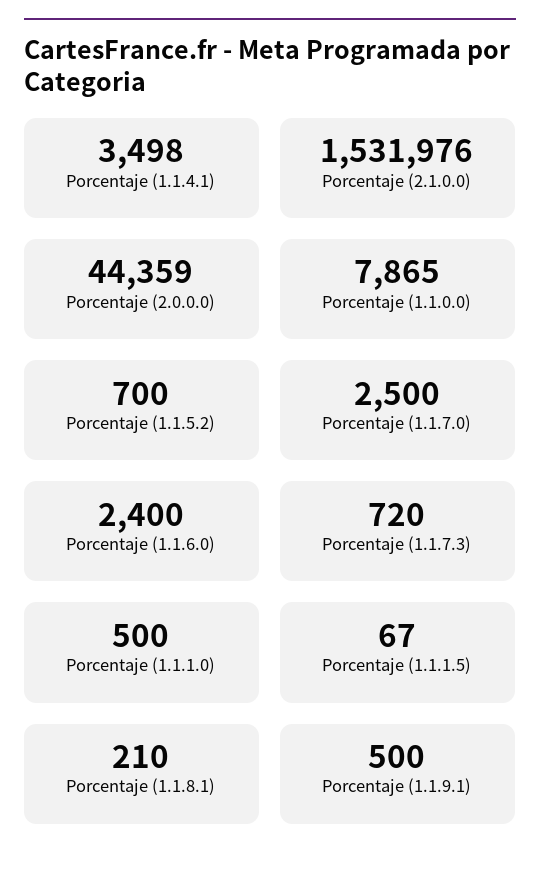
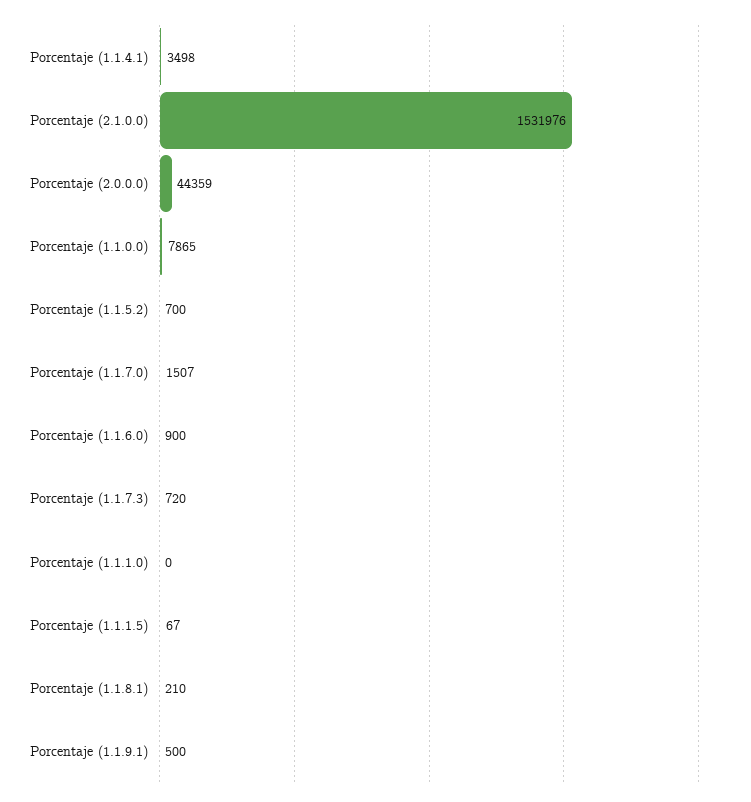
Porcentaje (1.1.7.0): 2500 -> 1507
Porcentaje (1.1.6.0): 2400 -> 900
Porcentaje (1.1.1.0): 500 -> 0

